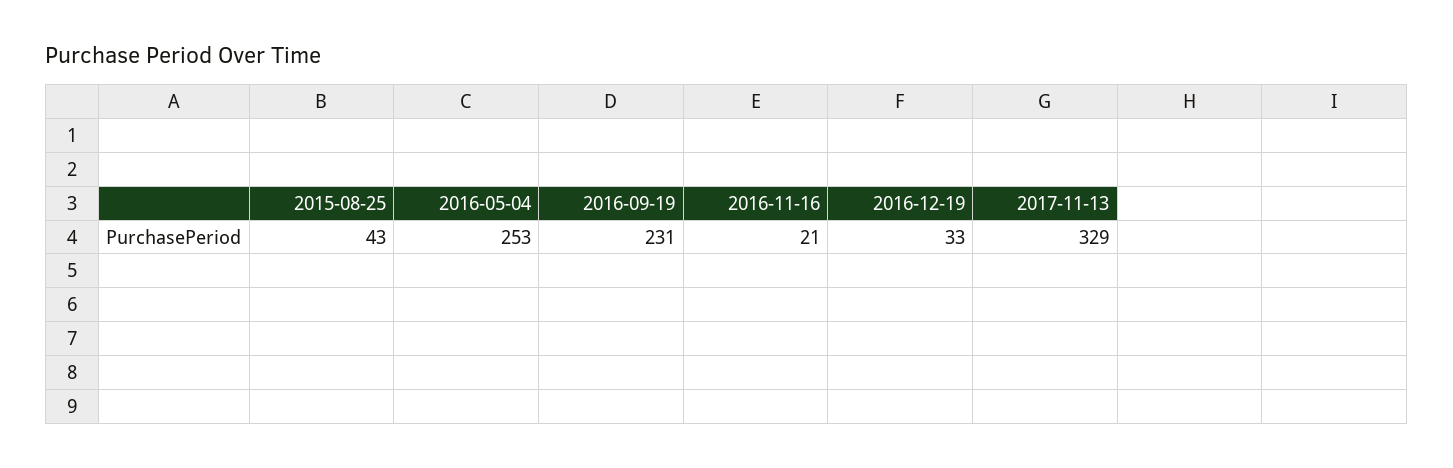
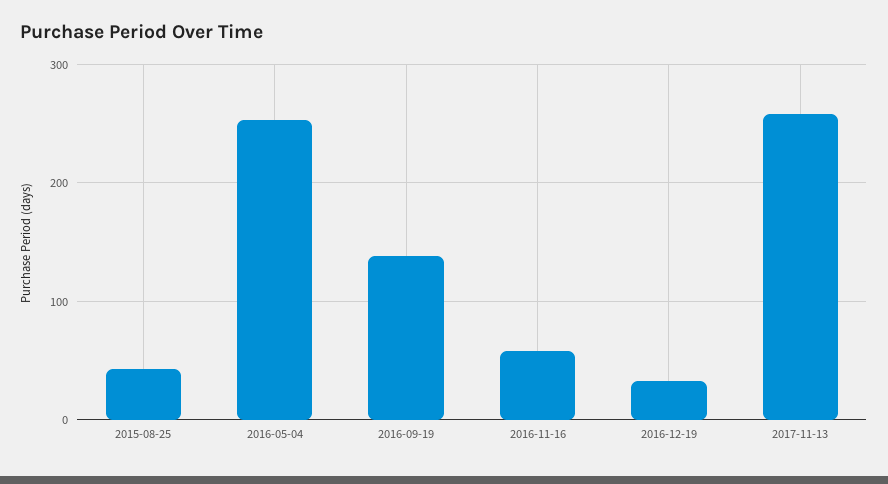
2016-09-19: 231 -> 140
2016-11-16: 21 -> 60
2017-11-13: 329 -> 260

